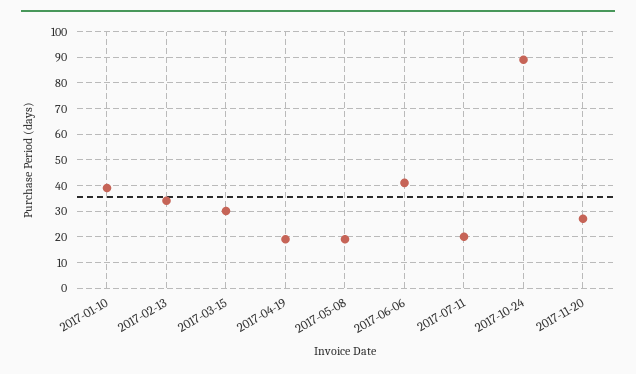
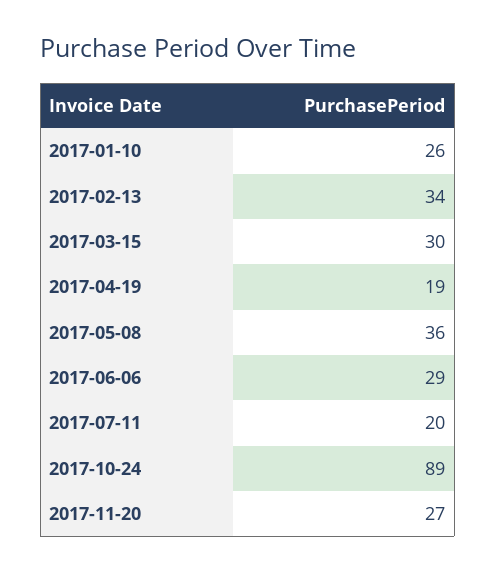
2017-01-10: 40 -> 26
2017-05-08: 20 -> 36
2017-06-06: 40 -> 29

